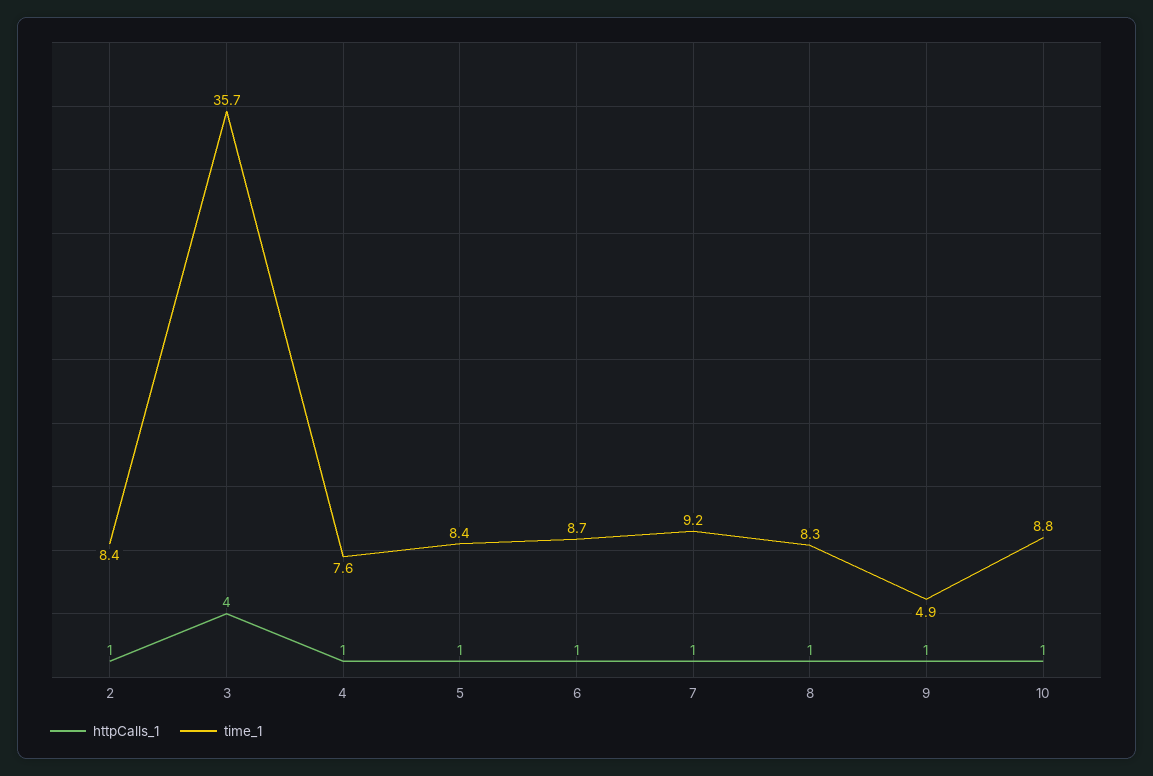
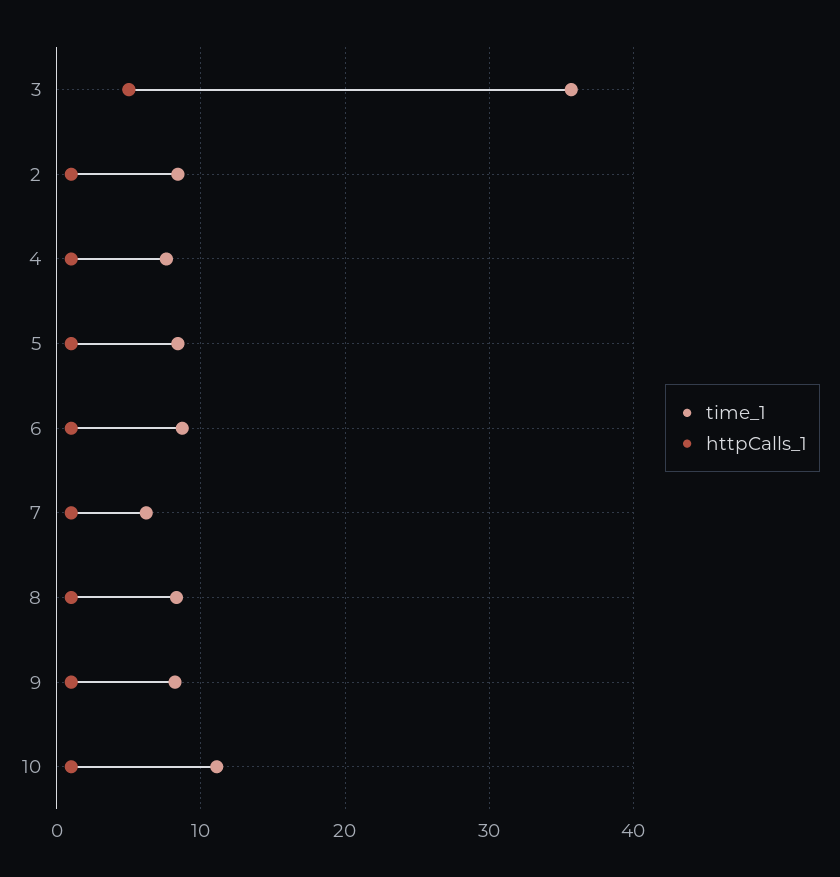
httpCalls_1, 3: 4 -> 5
time_1, 7: 9.2 -> 6
time_1, 9: 4.9 -> 8
time_1, 10: 8.8 -> 11

